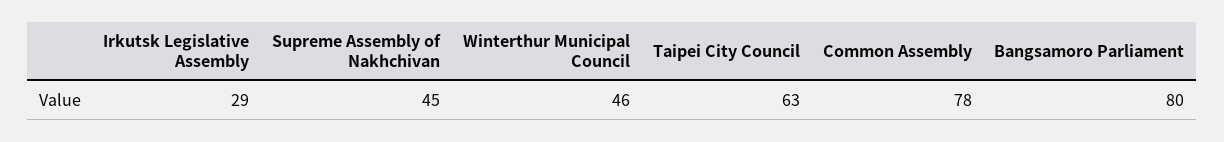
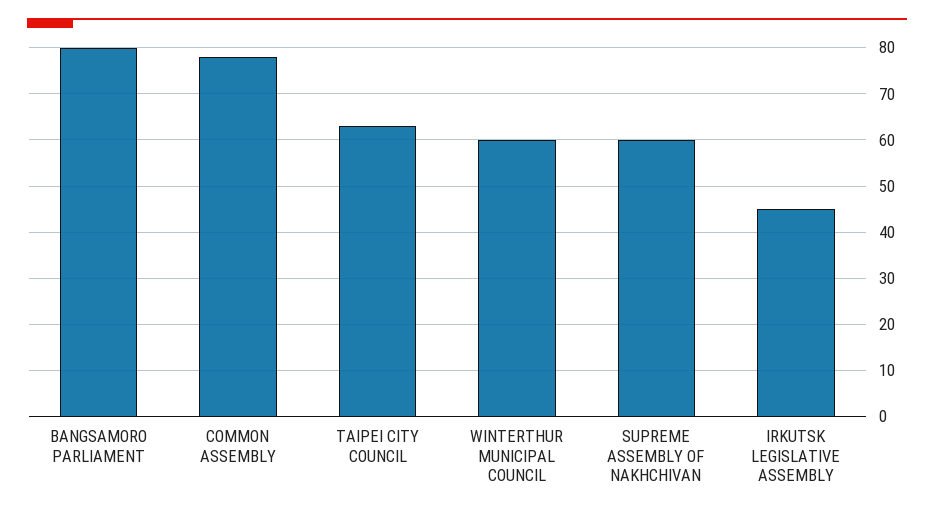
Irkutsk Legislative Assembly: 29 -> 45
Supreme Assembly of Nakhchivan: 45 -> 60
Winterthur Municipal Council: 46 -> 60

